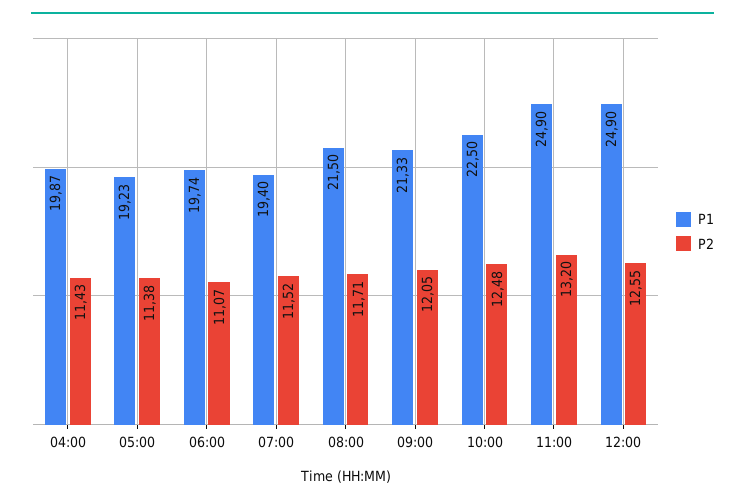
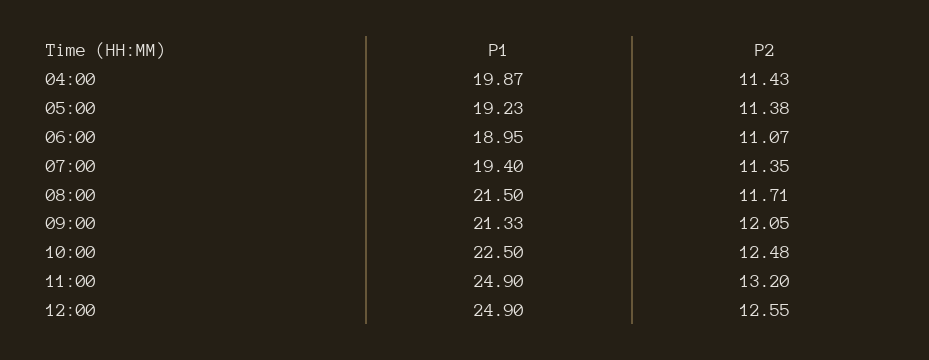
P1, 06:00: 19.74 -> 18.95
P2, 07:00: 11.52 -> 11.35

